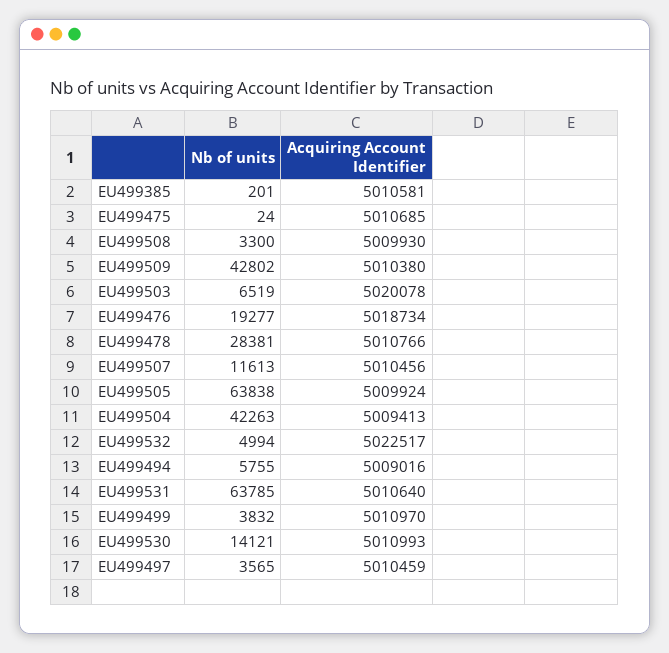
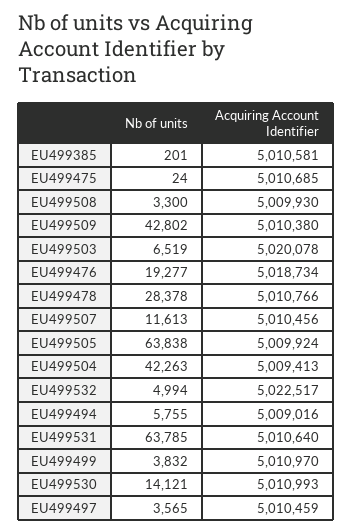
Nb of units, EU499478: 28381 -> 28378

